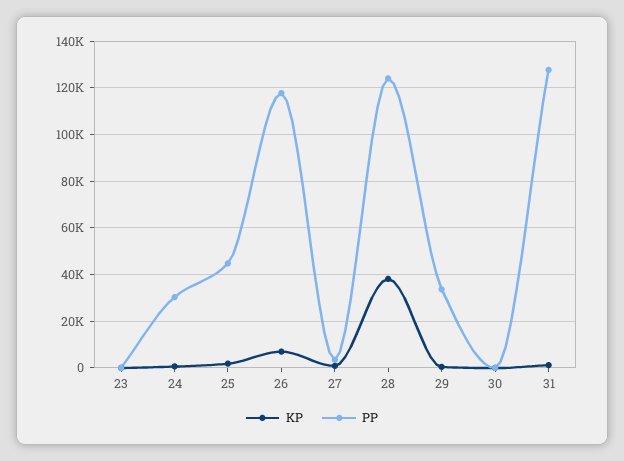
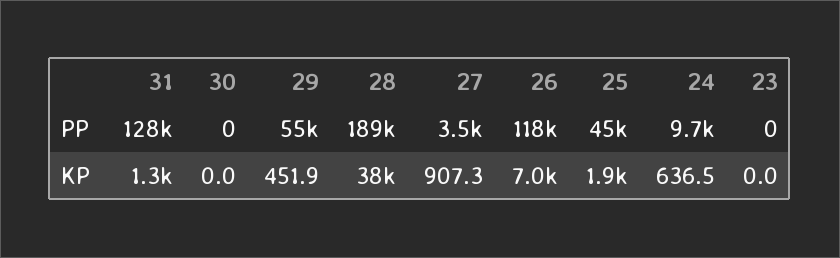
PP, 24: 30000 -> 9700
PP, 28: 125000 -> 189000
PP, 29: 35000 -> 55000

